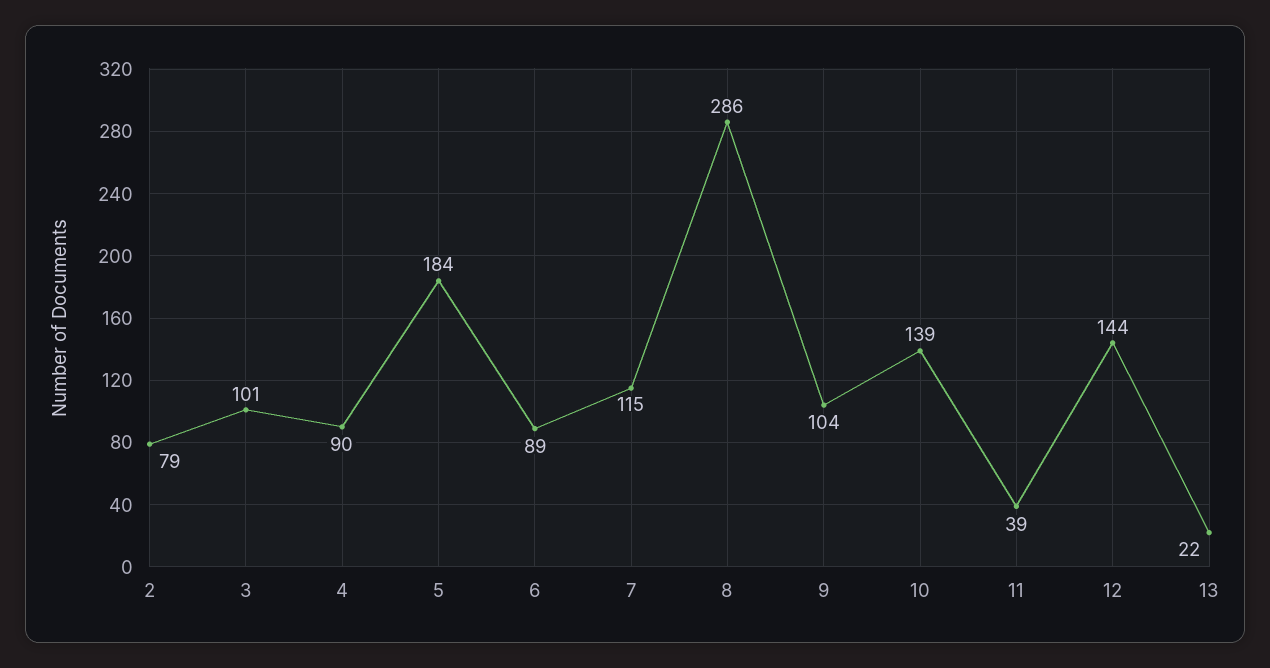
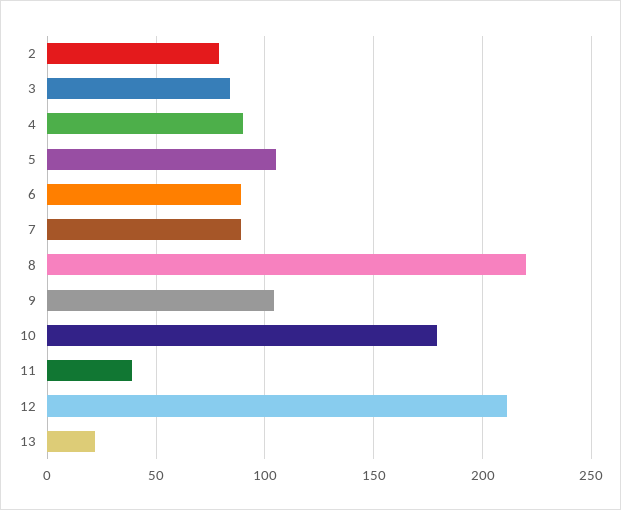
3: 101 -> 85
5: 184 -> 105
7: 115 -> 90
8: 286 -> 220
10: 139 -> 180
12: 144 -> 210

